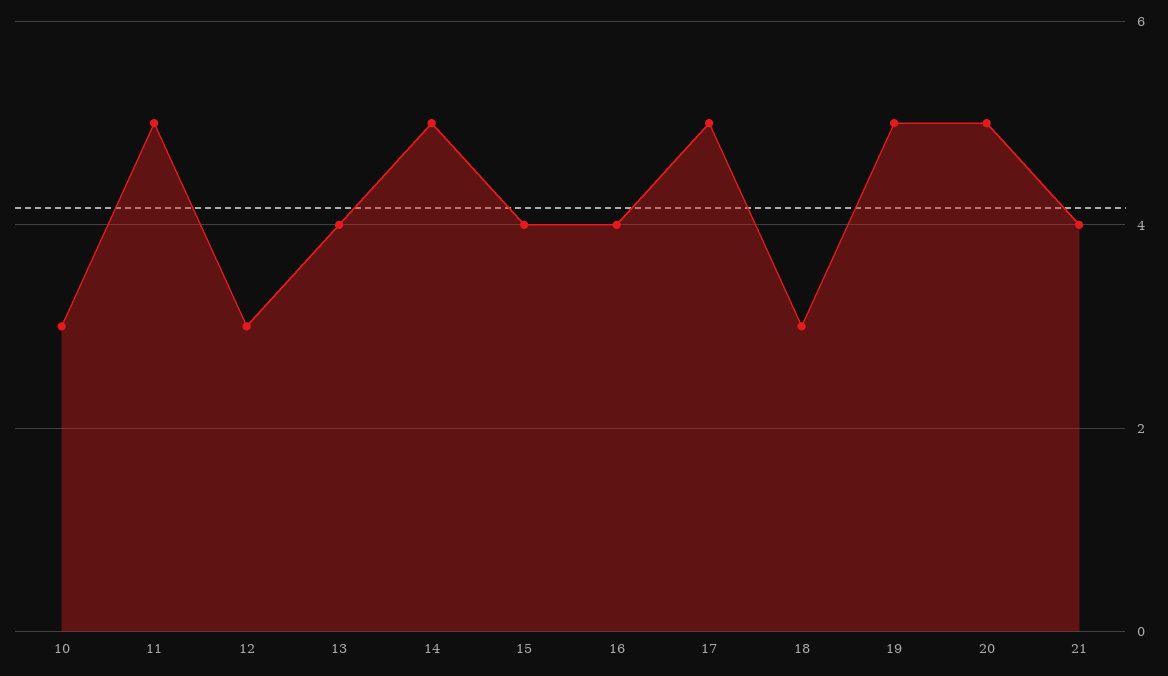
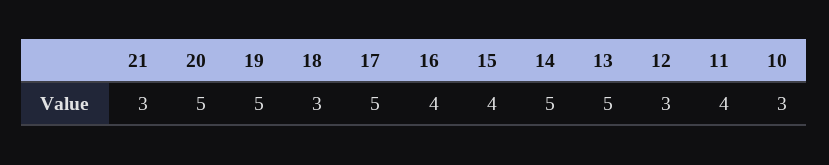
11: 5 -> 4
13: 4 -> 5
21: 4 -> 3

